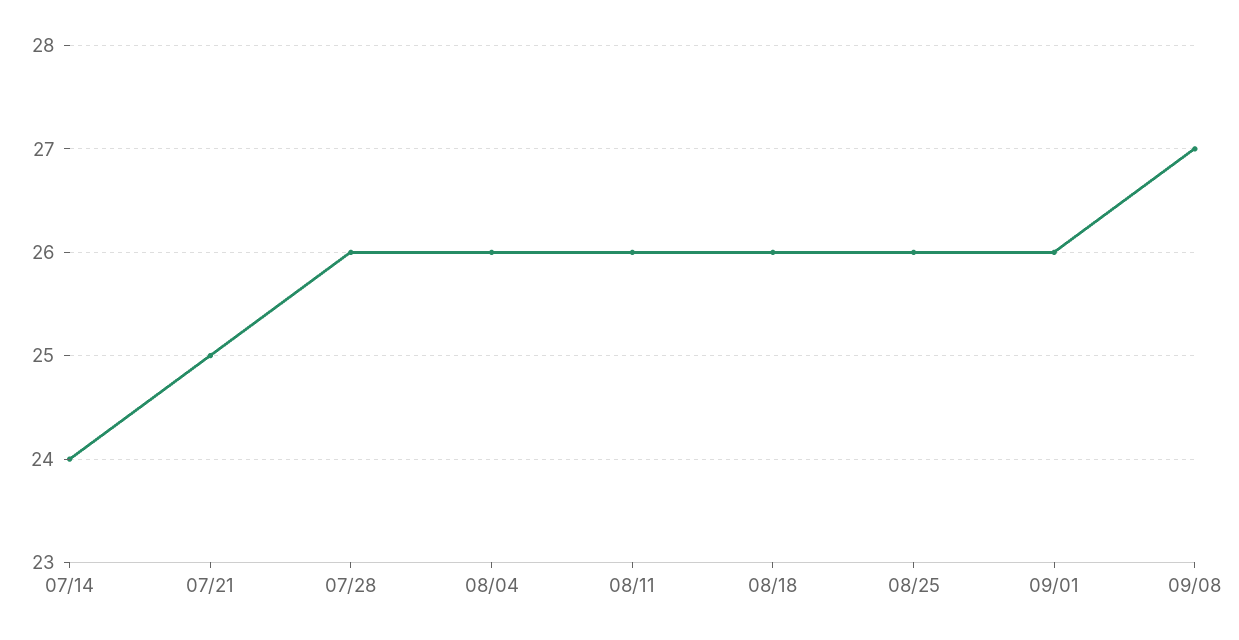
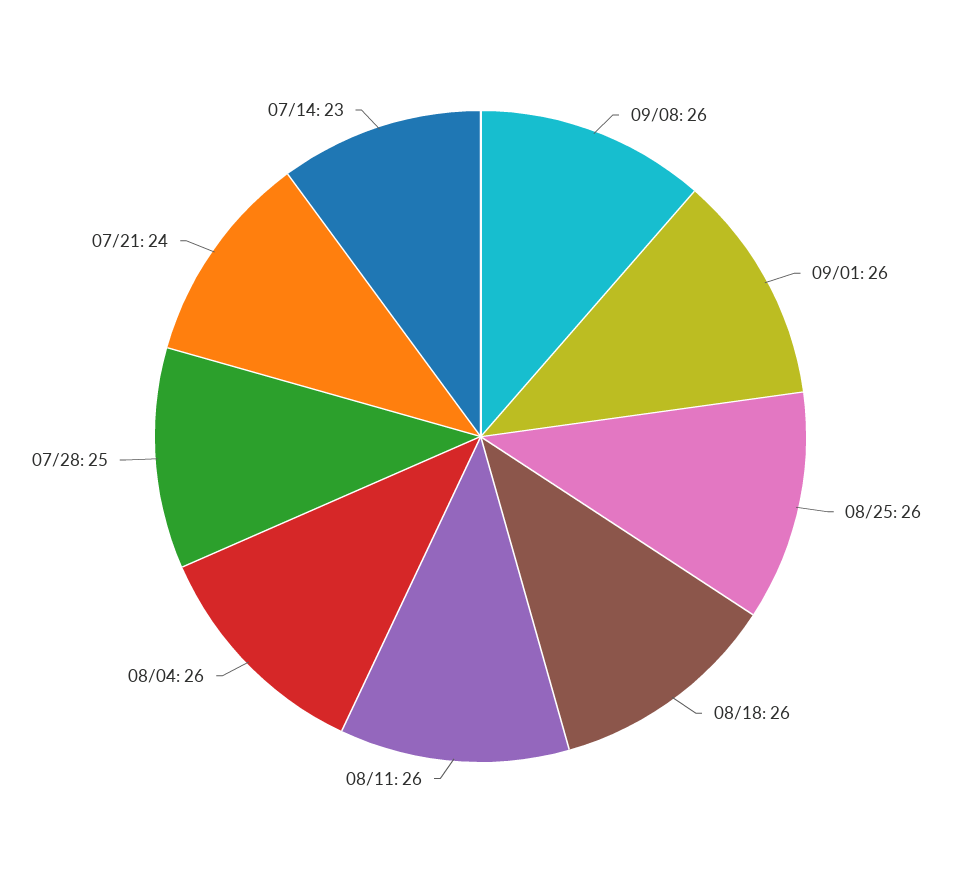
07/14: 24 -> 23
07/21: 25 -> 24
07/28: 26 -> 25
09/08: 27 -> 26

